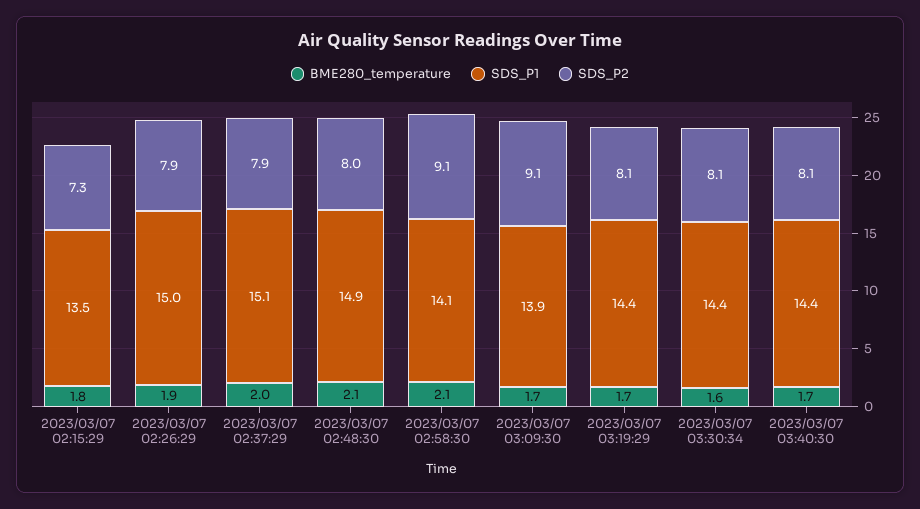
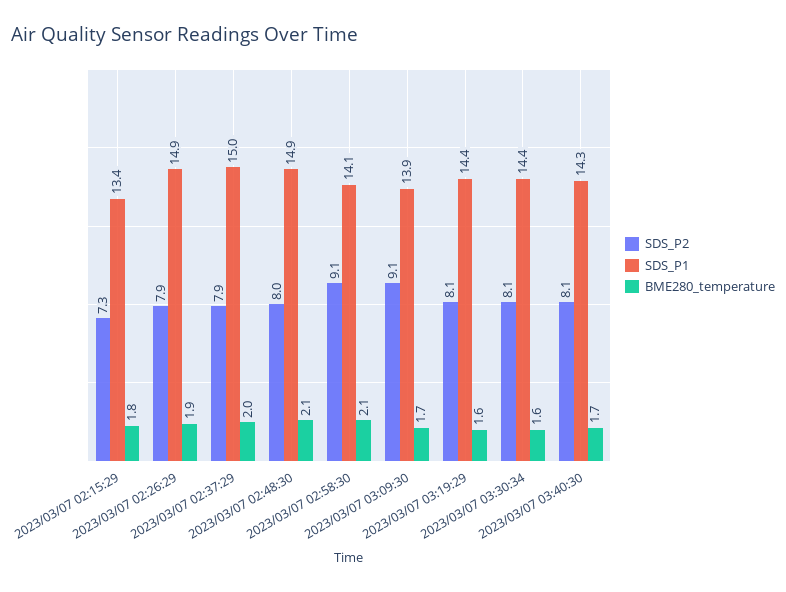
SDS_P1, 2023/03/07 02:15:29: 13.5 -> 13.4
SDS_P1, 2023/03/07 02:26:29: 15 -> 14.9
SDS_P1, 2023/03/07 02:37:29: 15.1 -> 15
BME280_temperature, 2023/03/07 03:19:29: 1.7 -> 1.6
SDS_P1, 2023/03/07 03:40:30: 14.4 -> 14.3

